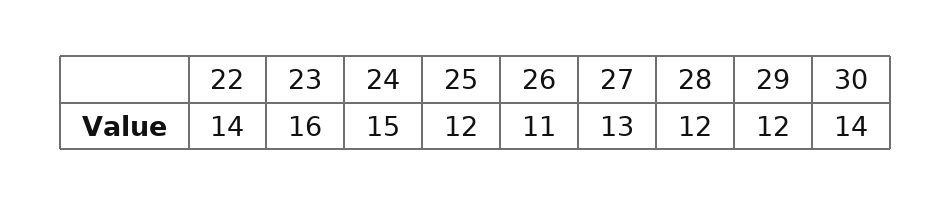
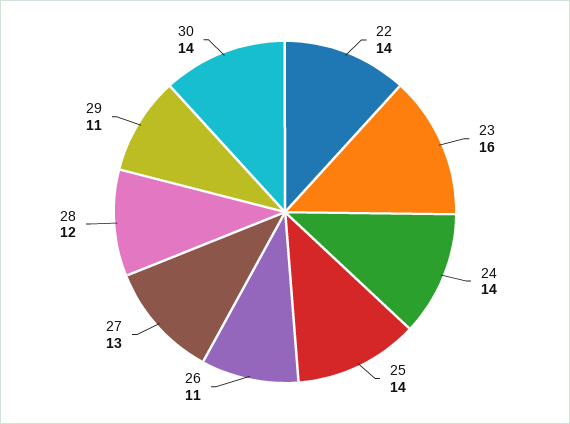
24: 15 -> 14
25: 12 -> 14
29: 12 -> 11

